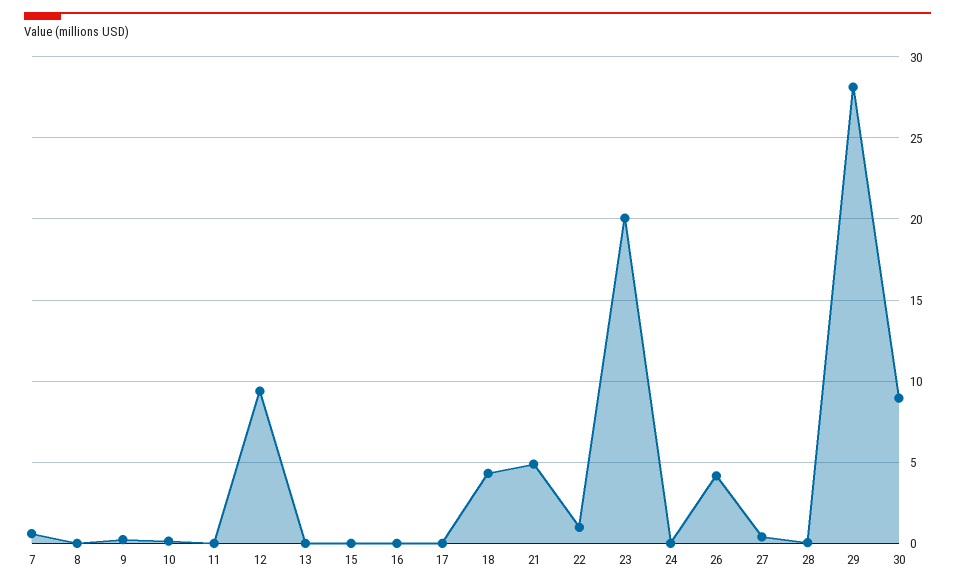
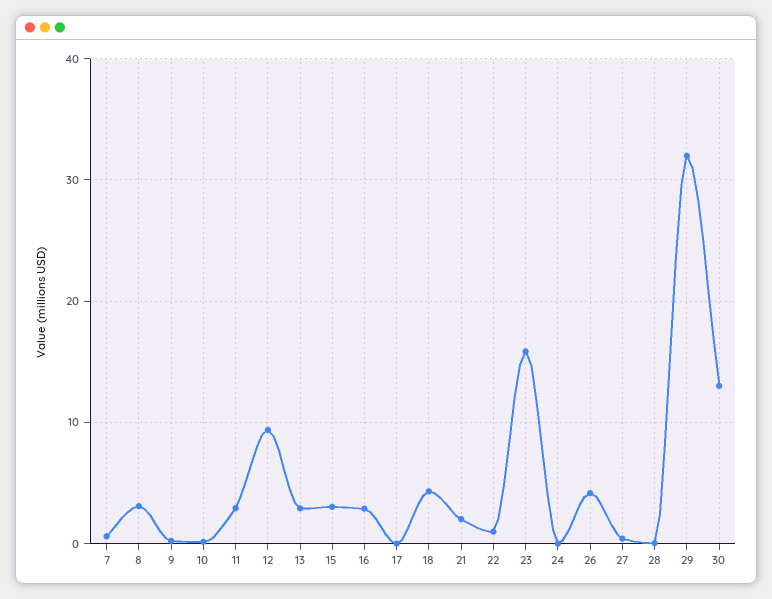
8: 0 -> 3
11: 0 -> 3
13: 0 -> 3
15: 0 -> 3
16: 0 -> 3
21: 5 -> 2
23: 20 -> 16
29: 28 -> 32
30: 9 -> 13

